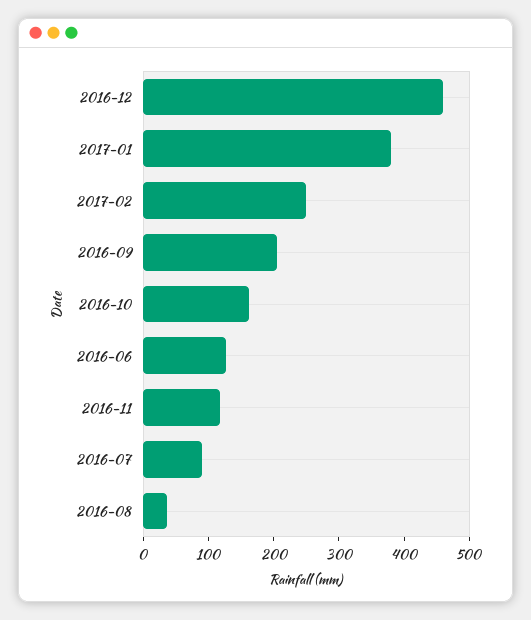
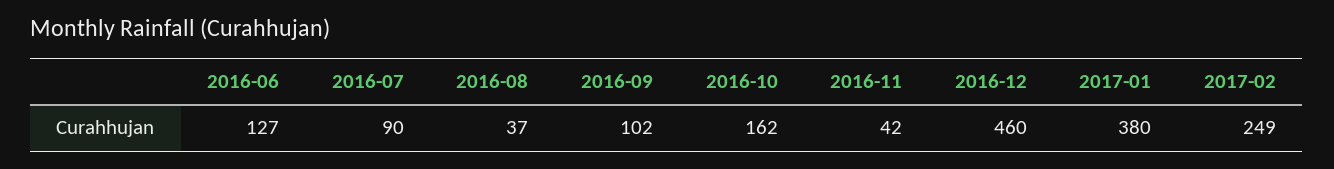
2016-09: 200 -> 102
2016-11: 120 -> 42

